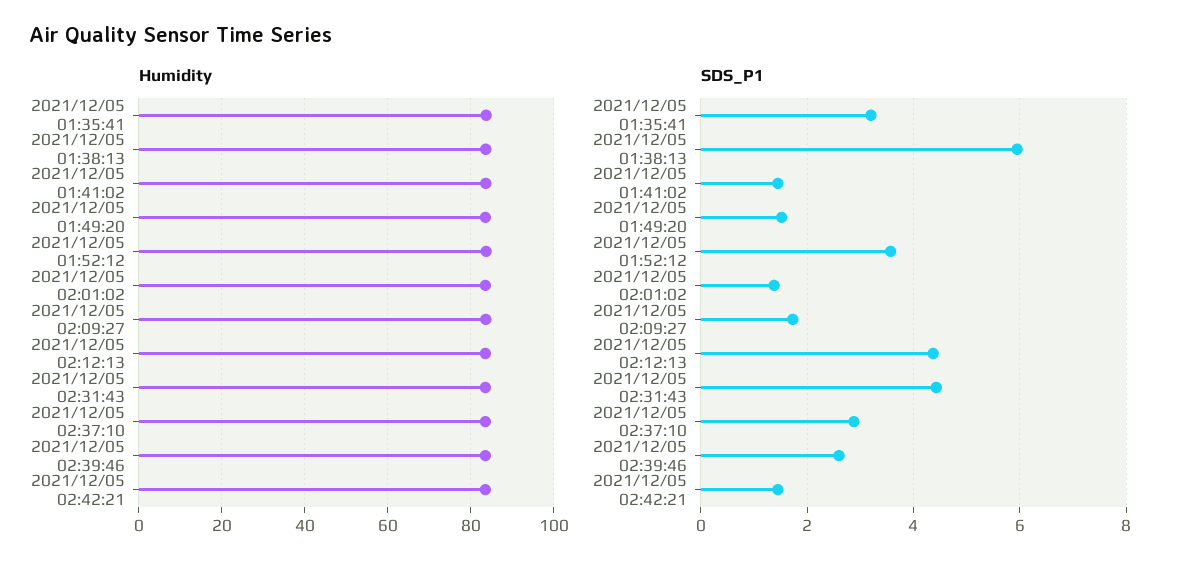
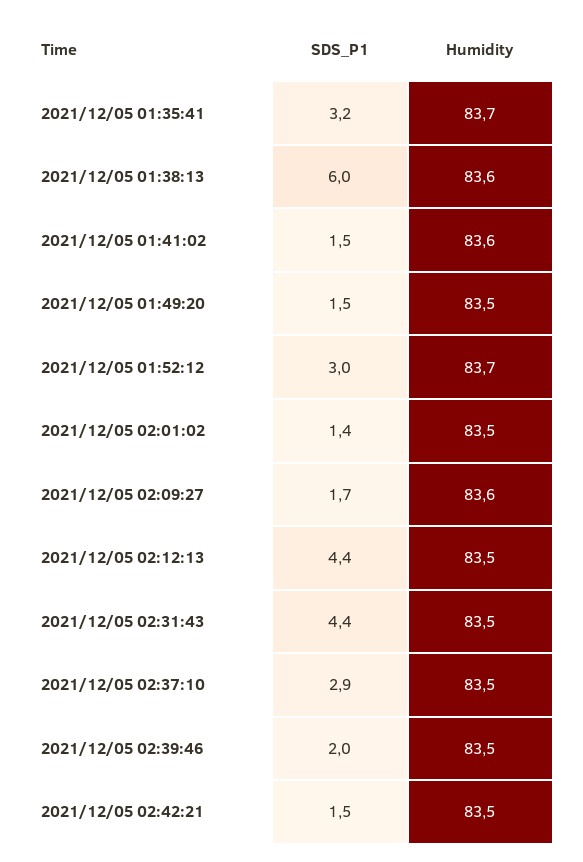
SDS_P1, 2021/12/05 01:52:12: 3.6 -> 3
SDS_P1, 2021/12/05 02:39:46: 2.6 -> 2

